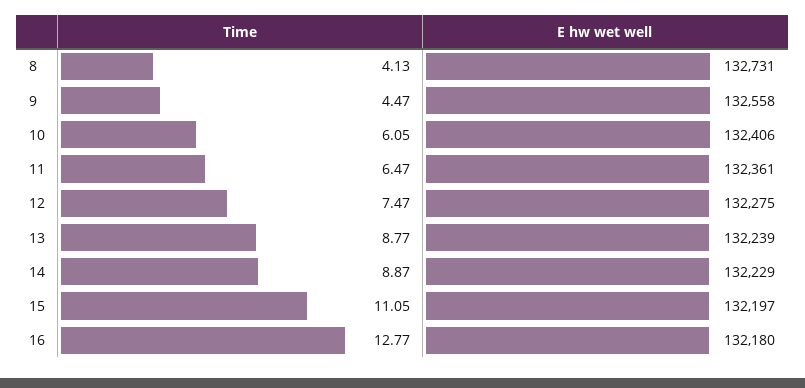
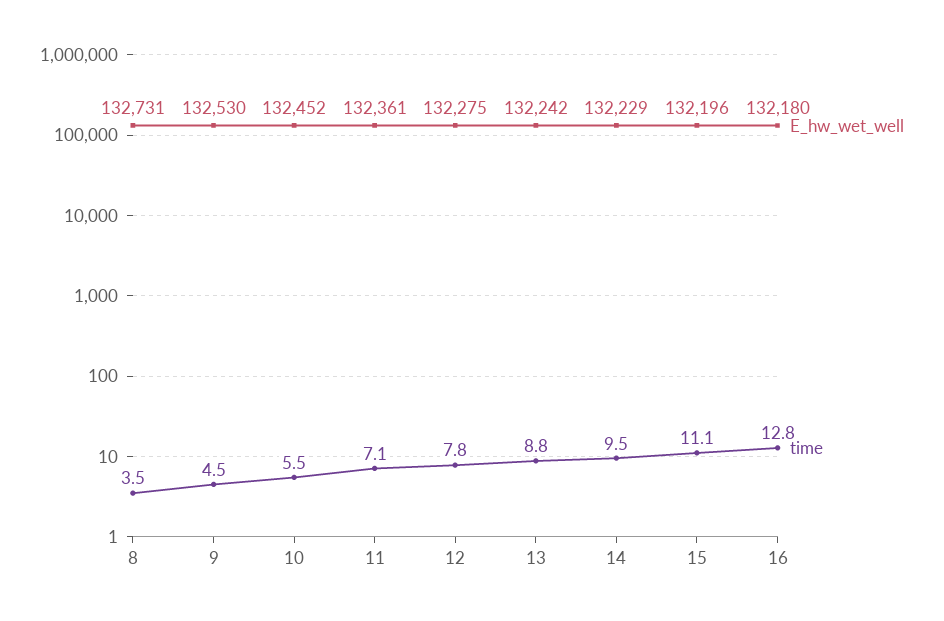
Time, 8: 4.13 -> 3.5
E hw wet well, 9: 132558 -> 132530
Time, 10: 6.05 -> 5.5
E hw wet well, 10: 132406 -> 132452
Time, 11: 6.47 -> 7.1
Time, 12: 7.47 -> 7.8
E hw wet well, 13: 132239 -> 132242
Time, 14: 8.87 -> 9.5
E hw wet well, 15: 132197 -> 132196

